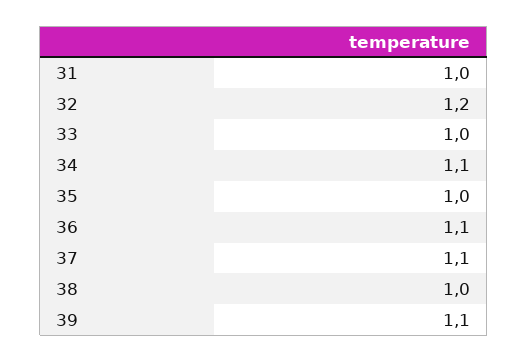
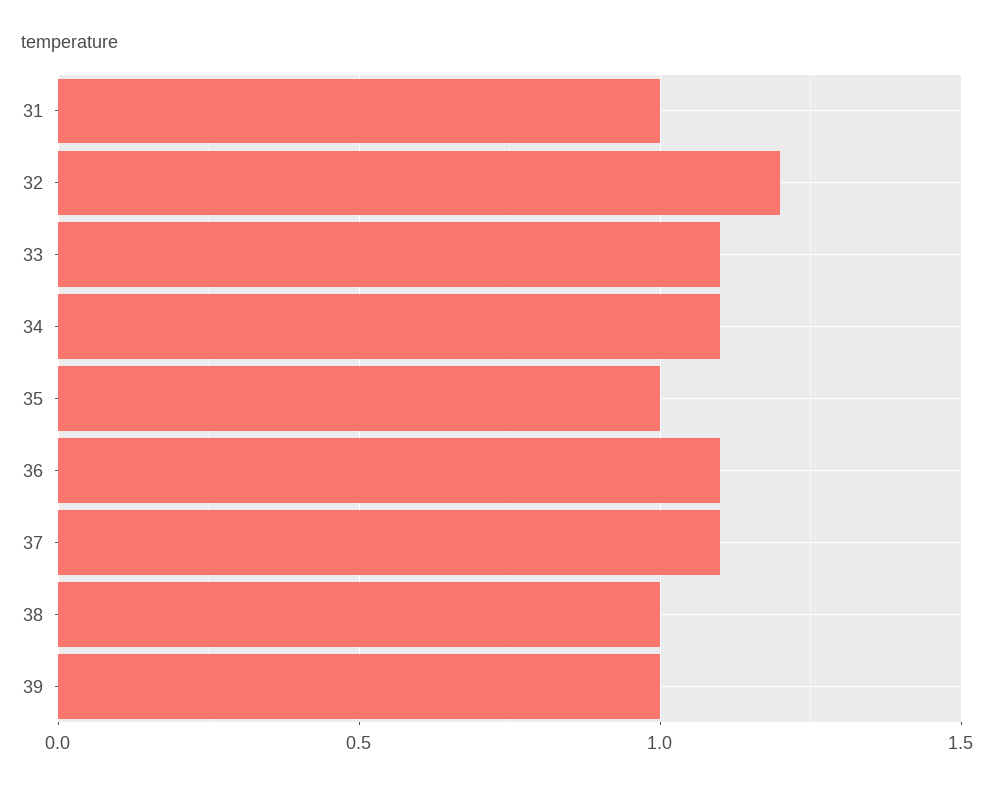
33: 1 -> 1.1
39: 1.1 -> 1

